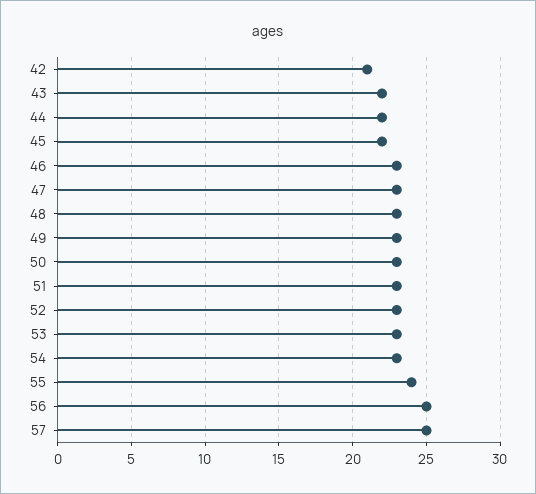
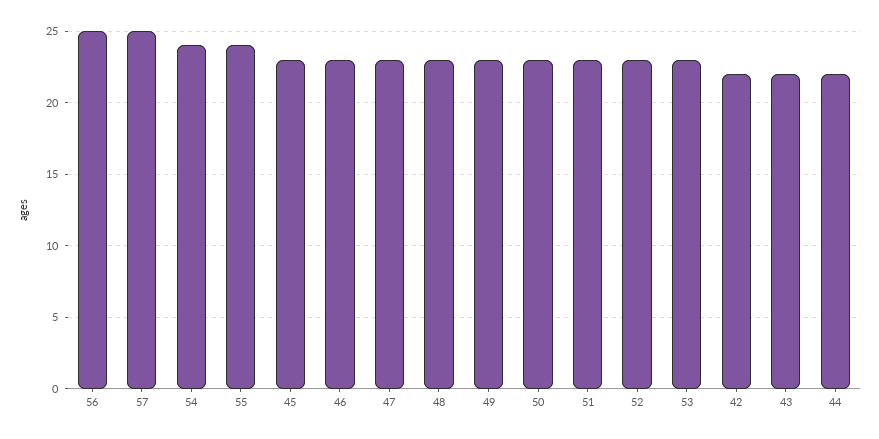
42: 21 -> 22
45: 22 -> 23
54: 23 -> 24

